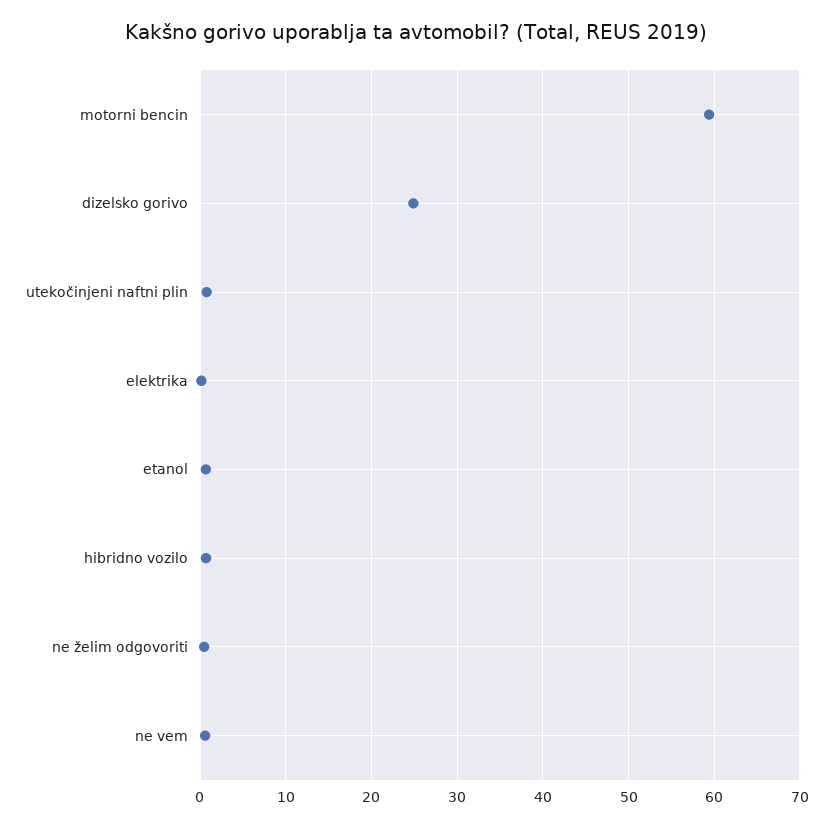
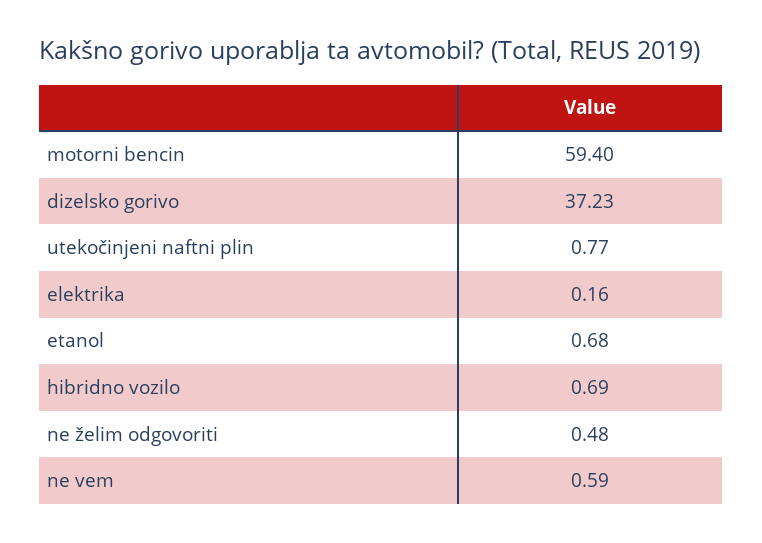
dizelsko gorivo: 25 -> 37.23

